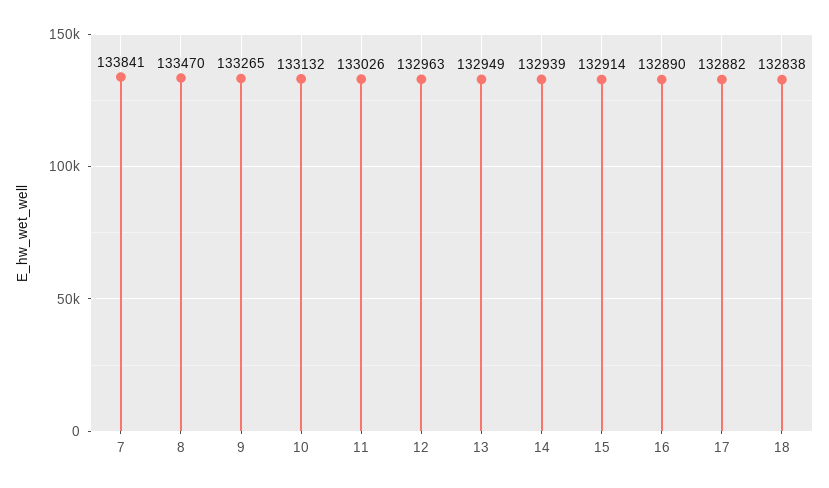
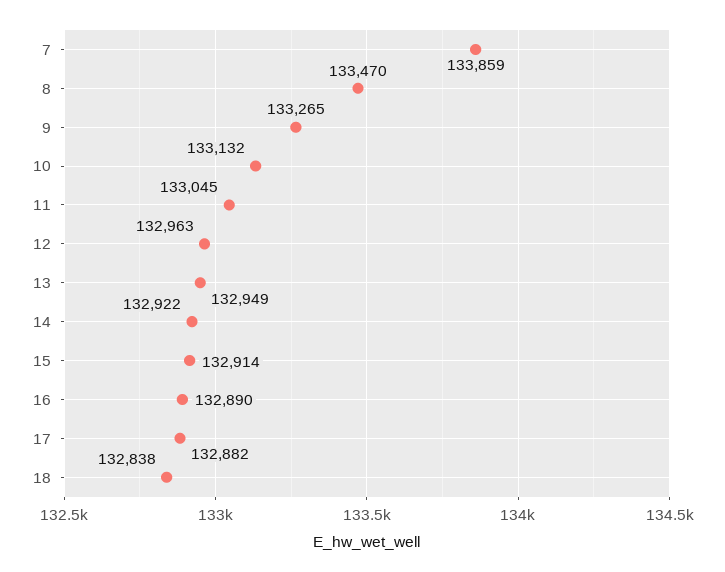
7: 133841 -> 133859
11: 133026 -> 133045
14: 132939 -> 132922

